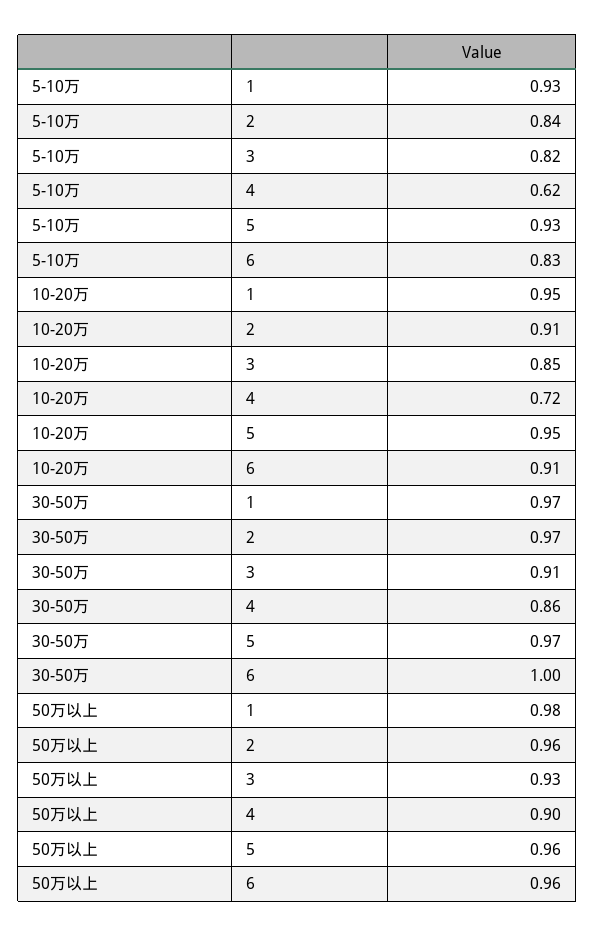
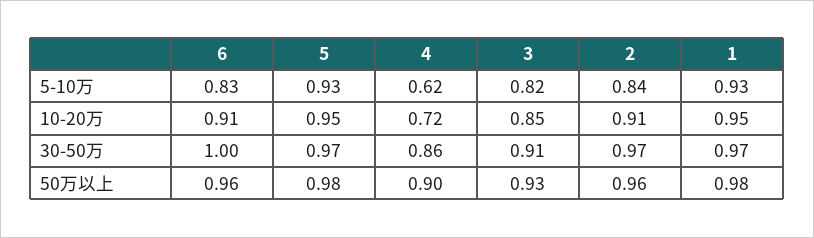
50万以上, 5: 0.96 -> 0.98

